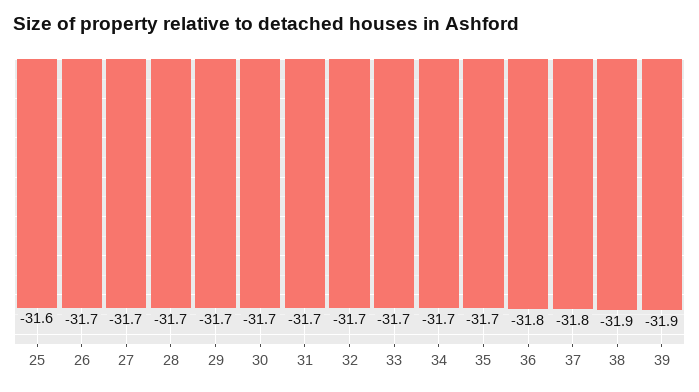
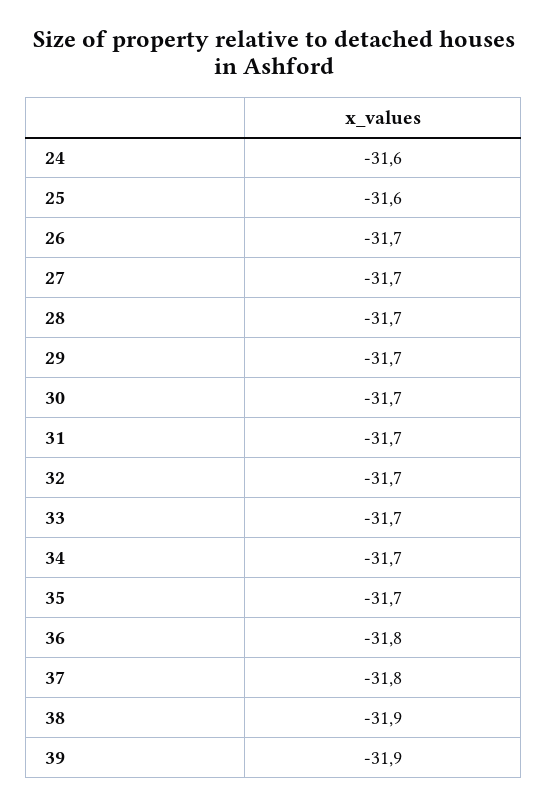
24: none -> -31.6

